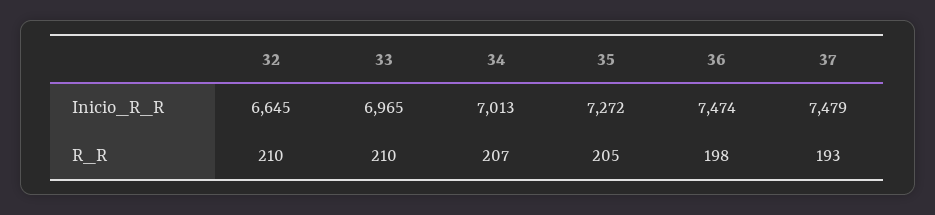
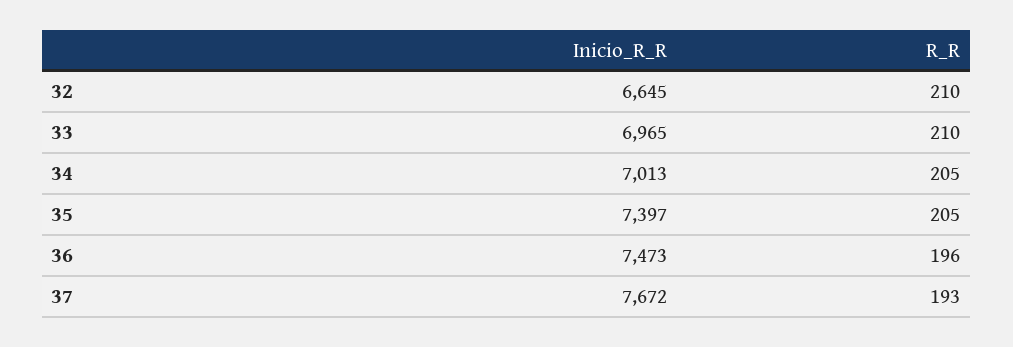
35, Inicio_R_R: 7272 -> 7397
36, Inicio_R_R: 7474 -> 7473
37, Inicio_R_R: 7479 -> 7672
34, R_R: 207 -> 205
36, R_R: 198 -> 196

